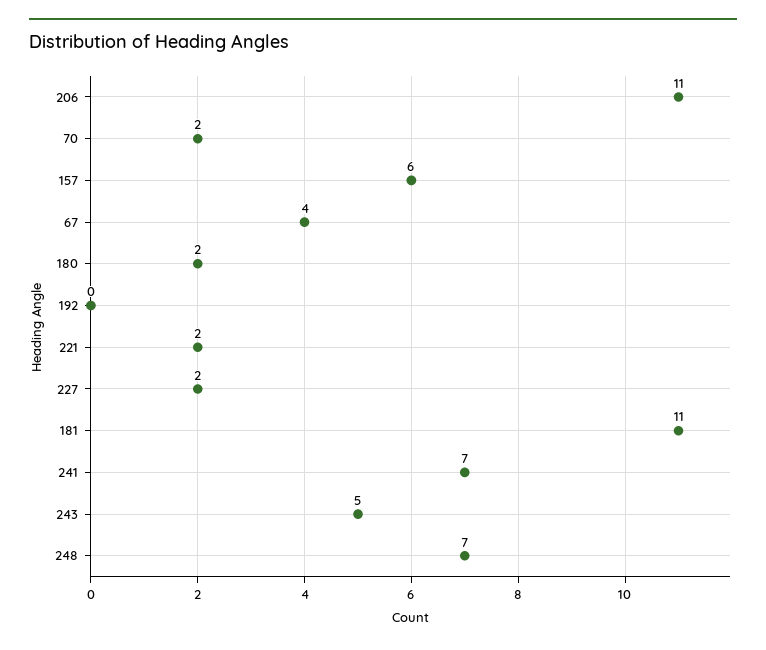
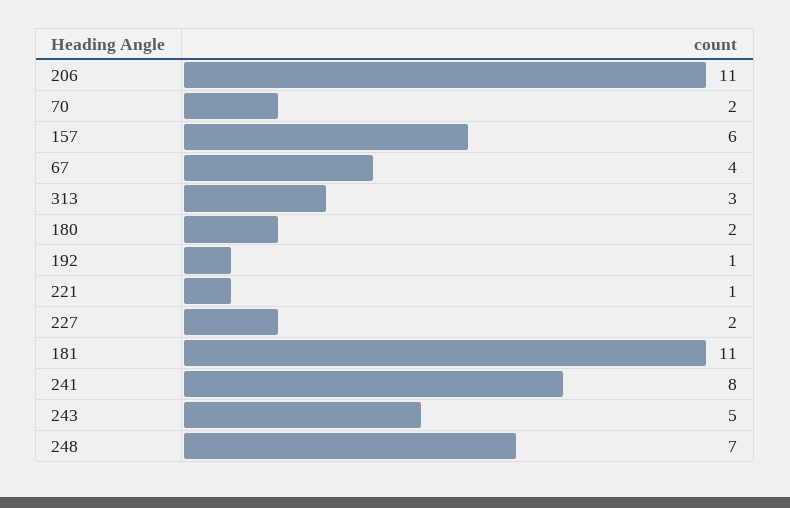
192: 0 -> 1
221: 2 -> 1
241: 7 -> 8
313: none -> 3

